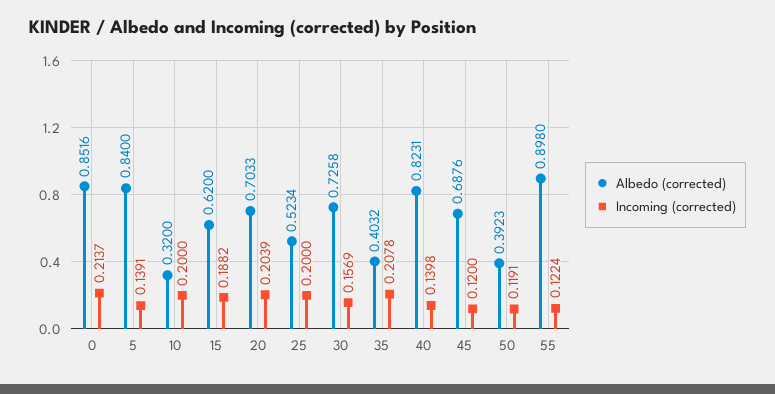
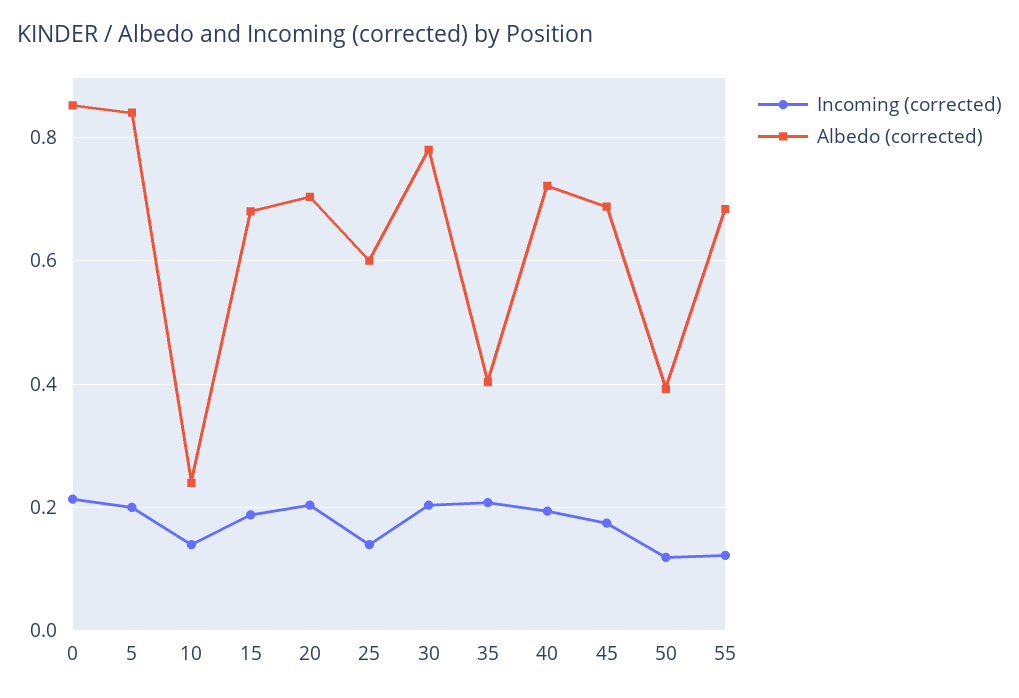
Incoming (corrected), 5: 0.1391 -> 0.2
Albedo (corrected), 10: 0.32 -> 0.24
Incoming (corrected), 10: 0.2 -> 0.14
Albedo (corrected), 15: 0.62 -> 0.68
Albedo (corrected), 25: 0.5234 -> 0.6
Incoming (corrected), 25: 0.2 -> 0.14
Albedo (corrected), 30: 0.7258 -> 0.78
Incoming (corrected), 30: 0.1569 -> 0.2
Albedo (corrected), 40: 0.8231 -> 0.72
Incoming (corrected), 40: 0.1398 -> 0.2
Incoming (corrected), 45: 0.12 -> 0.18
Albedo (corrected), 55: 0.898 -> 0.68

